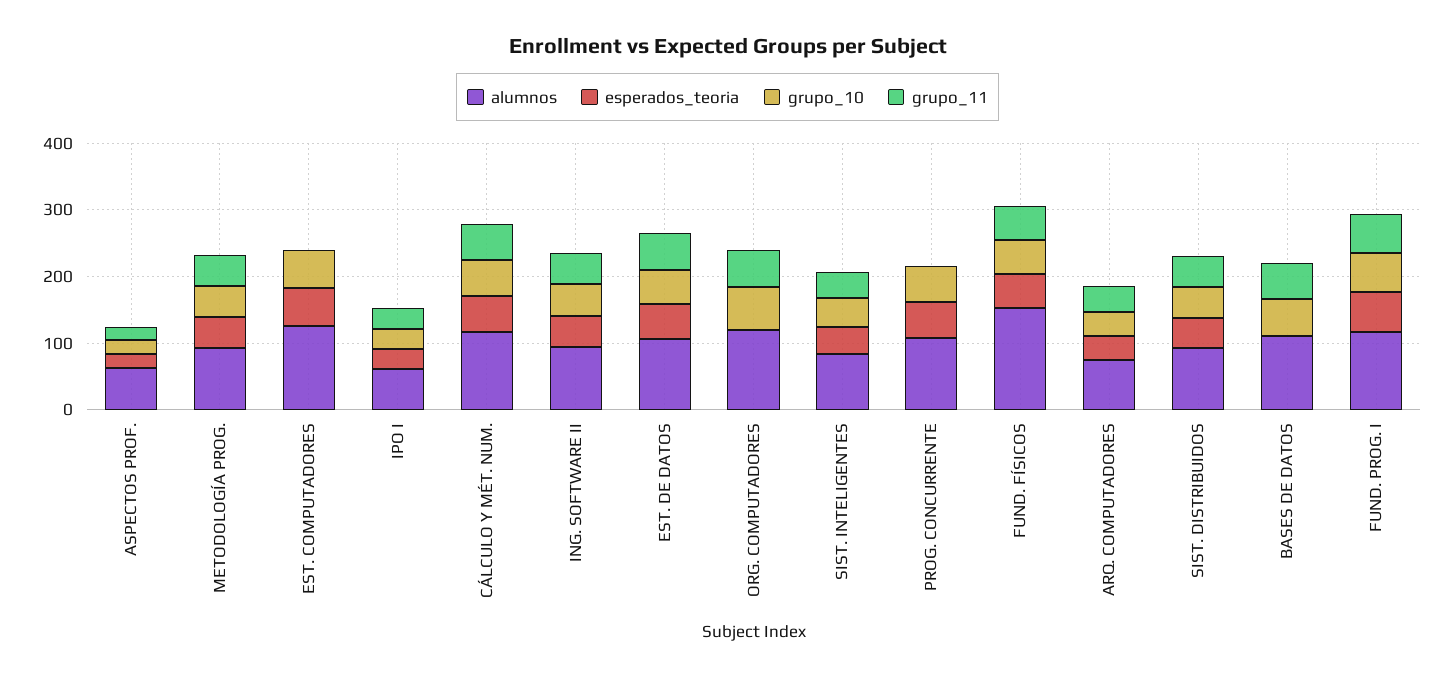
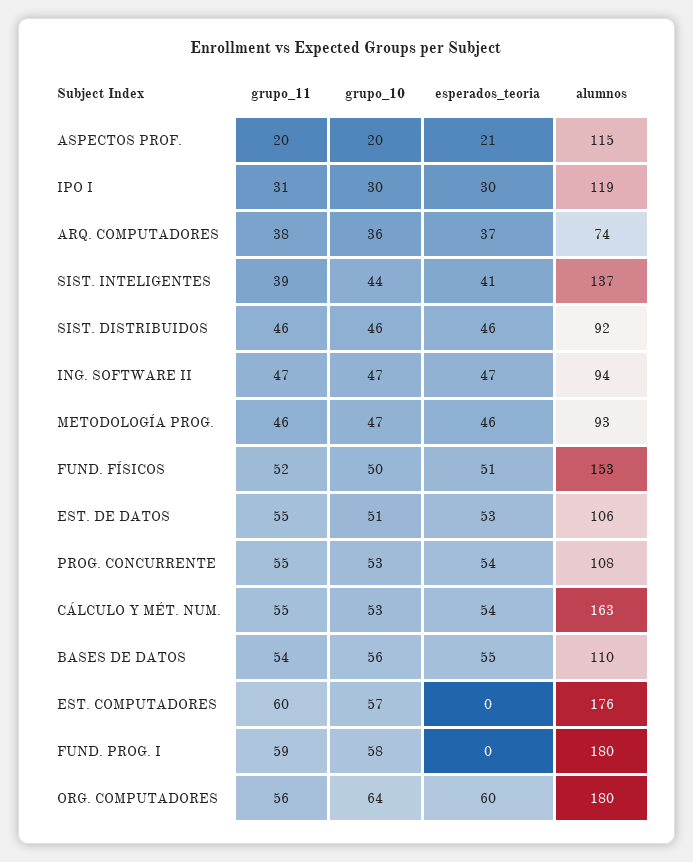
alumnos, ASPECTOS PROF.: 60 -> 115
alumnos, EST. COMPUTADORES: 120 -> 176
esperados_teoria, EST. COMPUTADORES: 60 -> 0
grupo_11, EST. COMPUTADORES: 0 -> 60
alumnos, IPO I: 60 -> 119
alumnos, CÁLCULO Y MÉT. NUM.: 120 -> 163
alumnos, ORG. COMPUTADORES: 120 -> 180
esperados_teoria, ORG. COMPUTADORES: 0 -> 60
alumnos, SIST. INTELIGENTES: 80 -> 137
grupo_11, PROG. CONCURRENTE: 0 -> 55
esperados_teoria, BASES DE DATOS: 0 -> 55
alumnos, FUND. PROG. I: 120 -> 180
esperados_teoria, FUND. PROG. I: 60 -> 0

